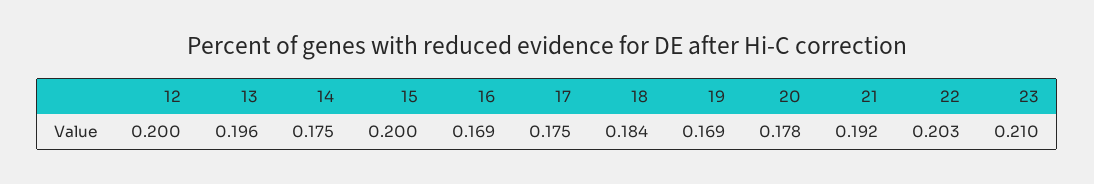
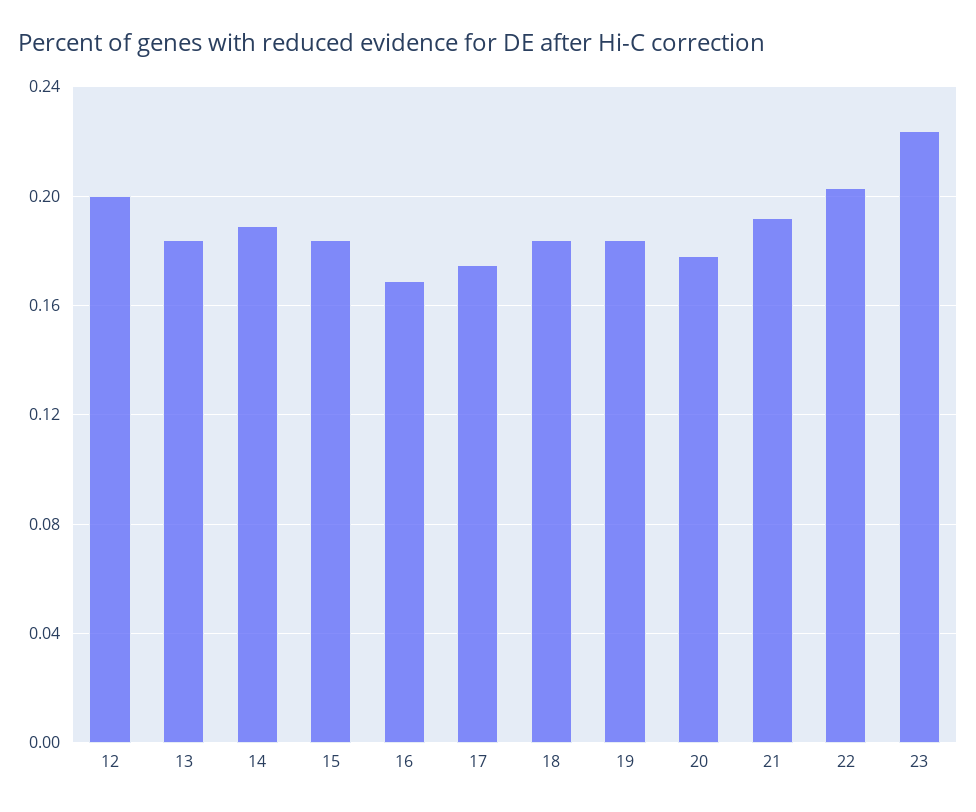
13: 0.196 -> 0.185
14: 0.175 -> 0.19
15: 0.2 -> 0.185
19: 0.169 -> 0.185
23: 0.21 -> 0.225

